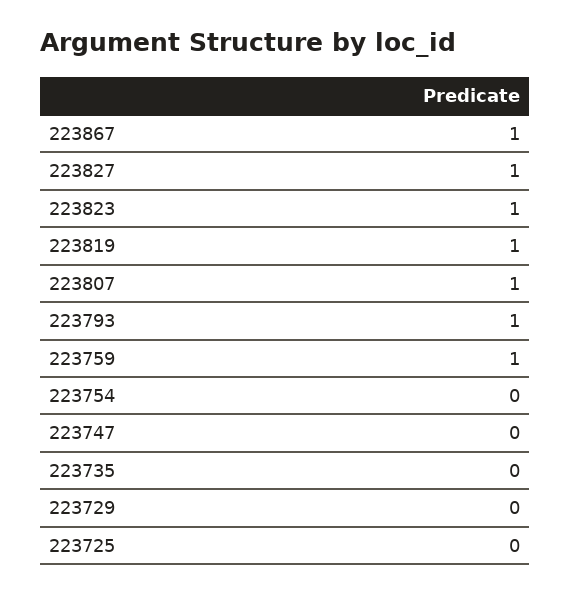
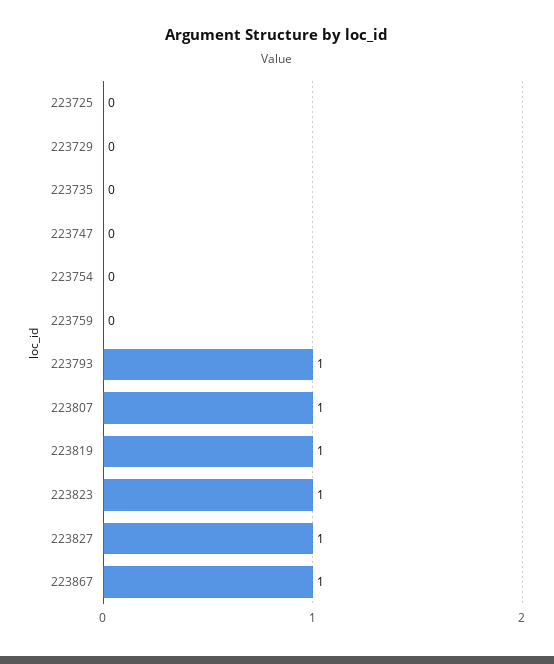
223759: 1 -> 0

